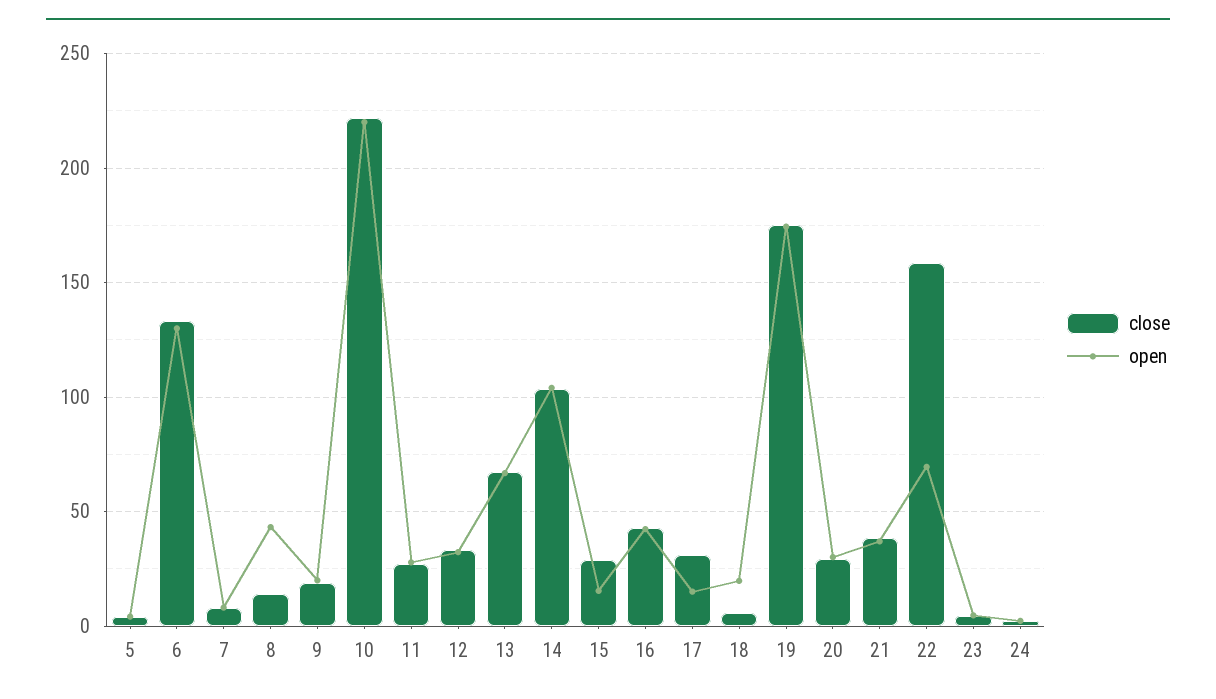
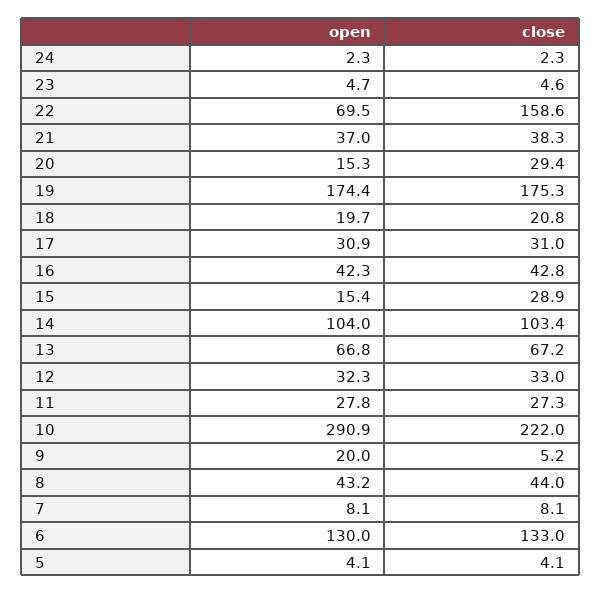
close, 8: 15 -> 44
close, 9: 20 -> 5.2
open, 10: 220 -> 290.9
open, 17: 15 -> 30.9
close, 18: 5 -> 20.8
open, 20: 30 -> 15.3

